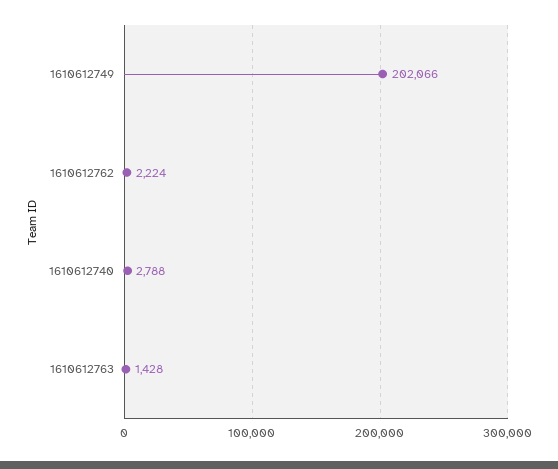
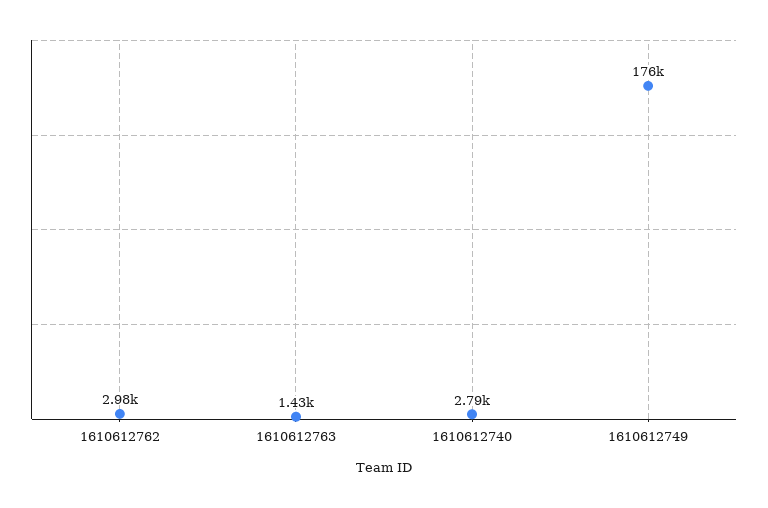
1610612749: 202066 -> 176000
1610612762: 2224 -> 2980

